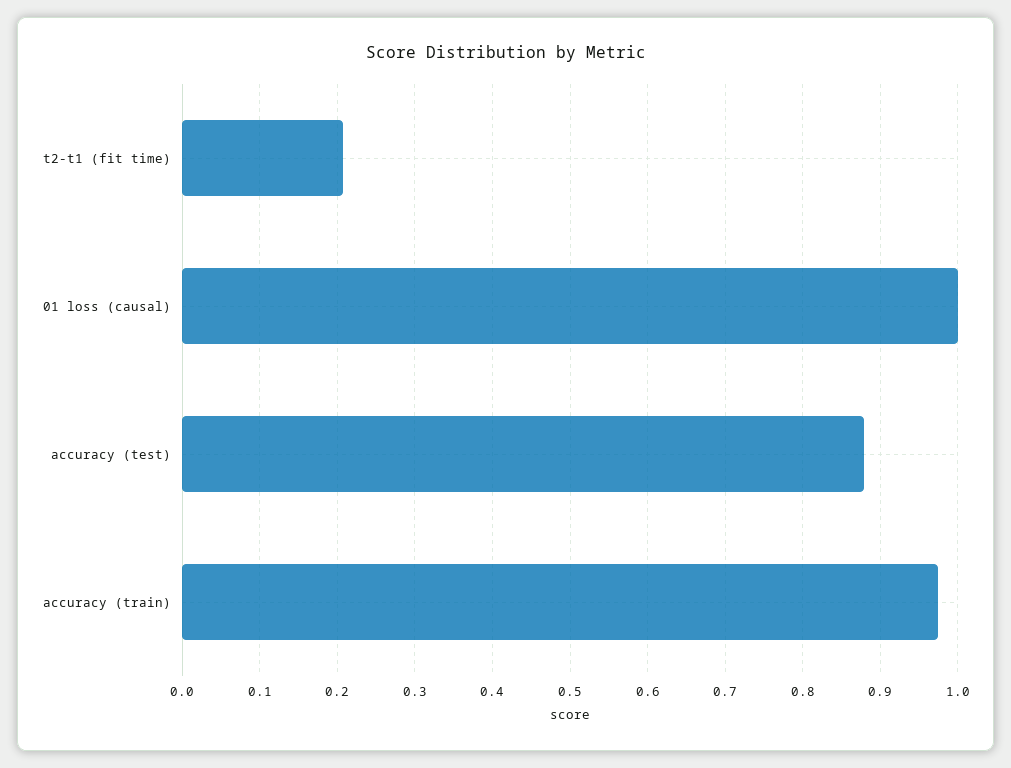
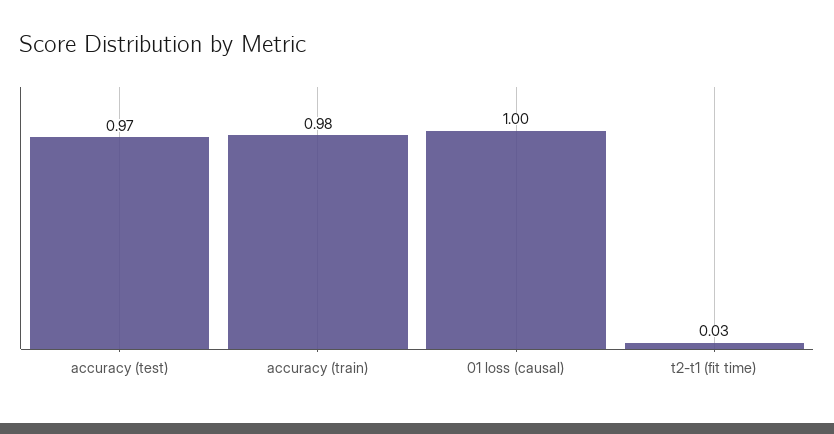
t2-t1 (fit time): 0.21 -> 0.03
accuracy (test): 0.88 -> 0.97

